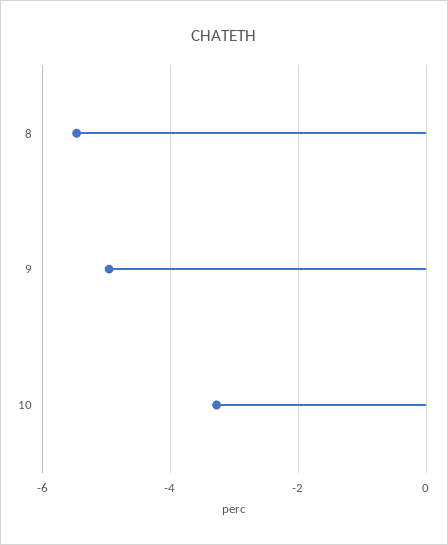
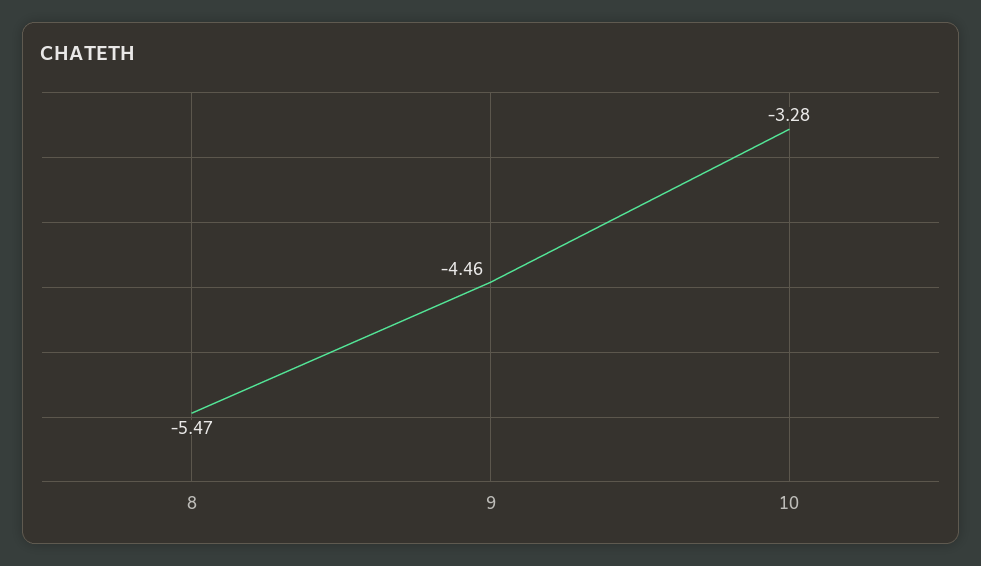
9: -5 -> -4.46

